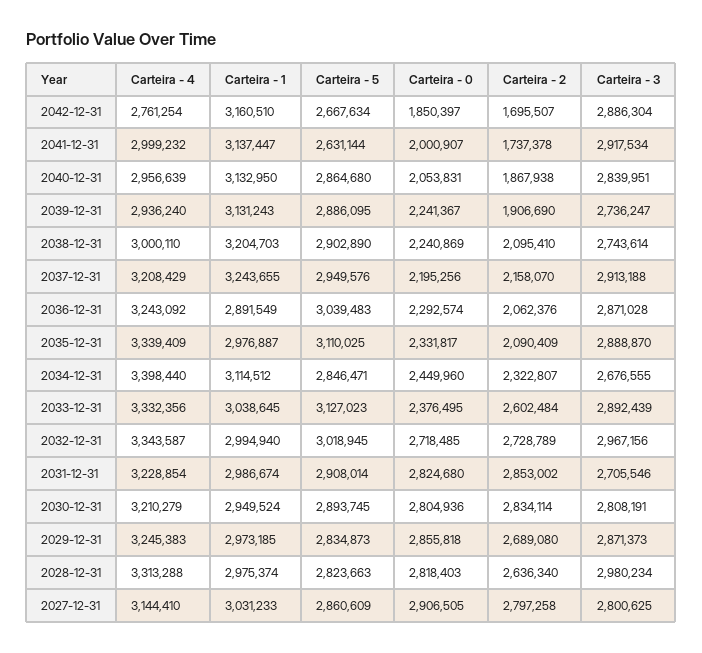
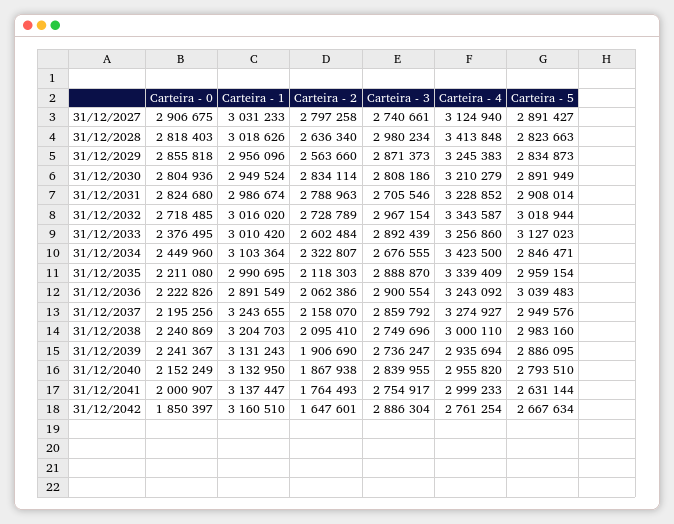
Carteira - 2, 2042-12-31: 1695507 -> 1647601
Carteira - 4, 2041-12-31: 2999232 -> 2999233
Carteira - 2, 2041-12-31: 1737378 -> 1764493
Carteira - 3, 2041-12-31: 2917534 -> 2754917
Carteira - 4, 2040-12-31: 2956639 -> 2955820
Carteira - 5, 2040-12-31: 2864680 -> 2793510
Carteira - 0, 2040-12-31: 2053831 -> 2152249
Carteira - 3, 2040-12-31: 2839951 -> 2839955
Carteira - 4, 2039-12-31: 2936240 -> 2935694
Carteira - 5, 2038-12-31: 2902890 -> 2983160
Carteira - 3, 2038-12-31: 2743614 -> 2749696
Carteira - 4, 2037-12-31: 3208429 -> 3274927
Carteira - 3, 2037-12-31: 2913188 -> 2859792
Carteira - 0, 2036-12-31: 2292574 -> 2222826
Carteira - 2, 2036-12-31: 2062376 -> 2062386
Carteira - 3, 2036-12-31: 2871028 -> 2900554
Carteira - 1, 2035-12-31: 2976887 -> 2990695
Carteira - 5, 2035-12-31: 3110025 -> 2959154
Carteira - 0, 2035-12-31: 2331817 -> 2211080
Carteira - 2, 2035-12-31: 2090409 -> 2118303
Carteira - 4, 2034-12-31: 3398440 -> 3423500
Carteira - 1, 2034-12-31: 3114512 -> 3103364
Carteira - 4, 2033-12-31: 3332356 -> 3256860
Carteira - 1, 2033-12-31: 3038645 -> 3010420
Carteira - 1, 2032-12-31: 2994940 -> 3016020
Carteira - 5, 2032-12-31: 3018945 -> 3018944
Carteira - 3, 2032-12-31: 2967156 -> 2967154
Carteira - 4, 2031-12-31: 3228854 -> 3228852
Carteira - 2, 2031-12-31: 2853002 -> 2788963
Carteira - 5, 2030-12-31: 2893745 -> 2891949
Carteira - 3, 2030-12-31: 2808191 -> 2808186
Carteira - 1, 2029-12-31: 2973185 -> 2956096
Carteira - 2, 2029-12-31: 2689080 -> 2563660
Carteira - 4, 2028-12-31: 3313288 -> 3413848
Carteira - 1, 2028-12-31: 2975374 -> 3018626
Carteira - 4, 2027-12-31: 3144410 -> 3124940
Carteira - 5, 2027-12-31: 2860609 -> 2891427
Carteira - 0, 2027-12-31: 2906505 -> 2906675
Carteira - 3, 2027-12-31: 2800625 -> 2740661

